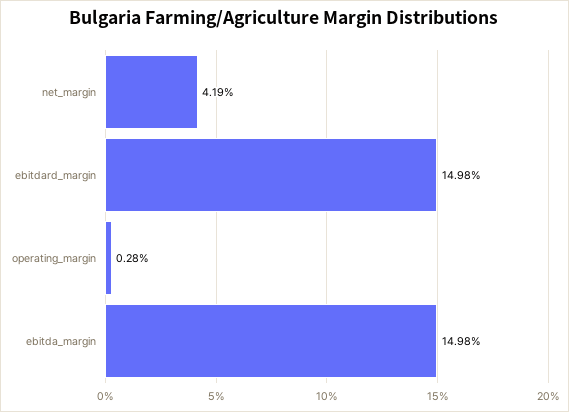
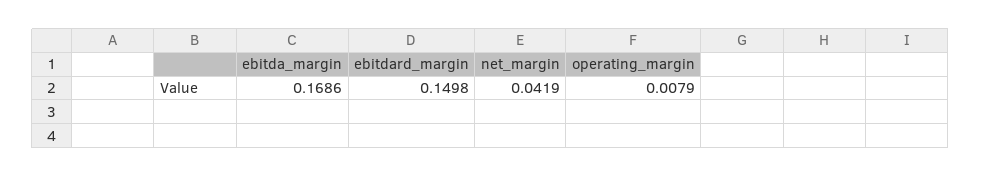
operating_margin: 0.0028 -> 0.0079
ebitda_margin: 0.1498 -> 0.1686

